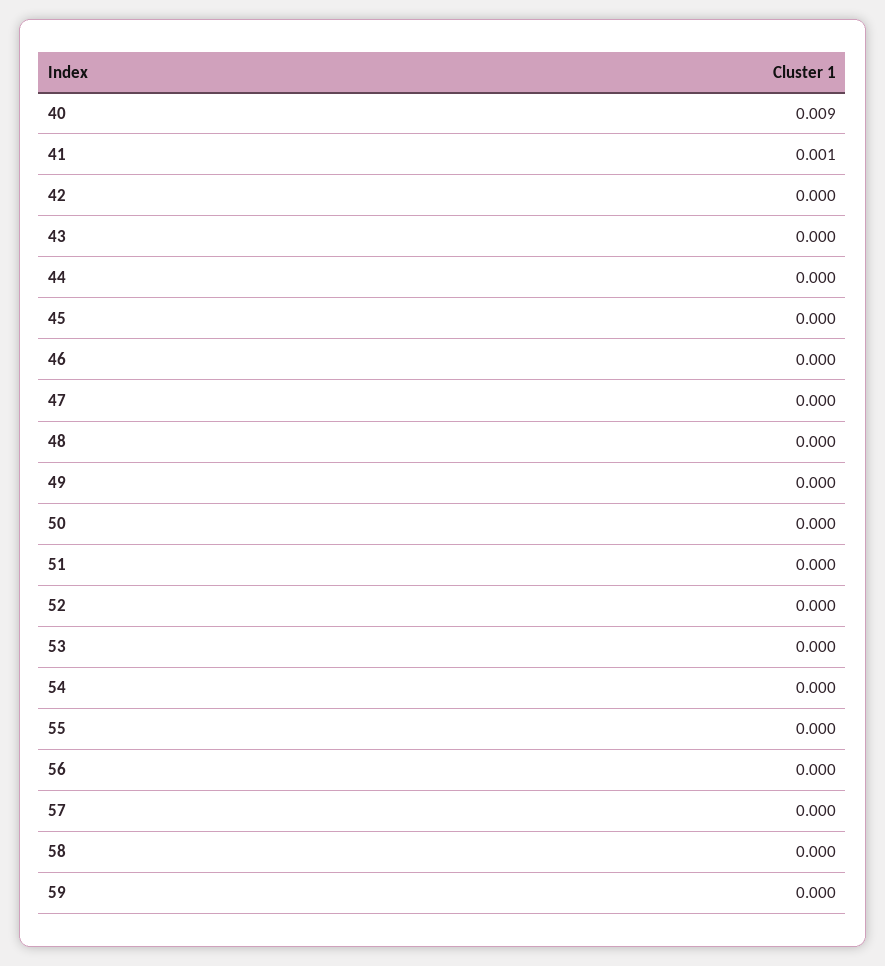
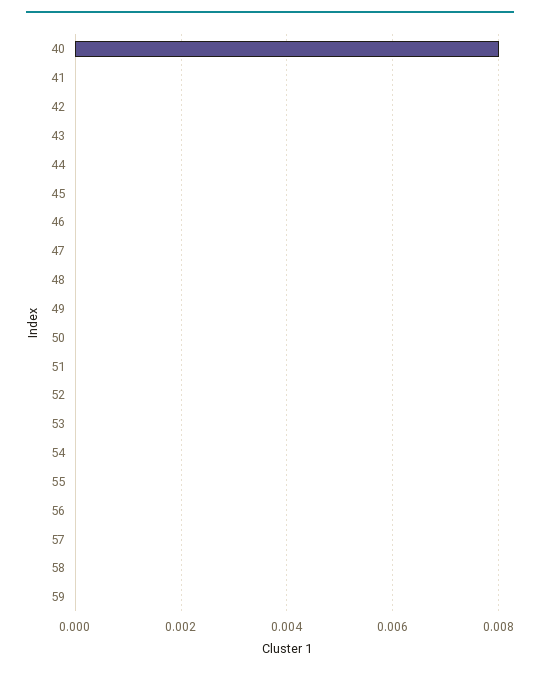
40: 0.009 -> 0.008
41: 0.001 -> 0

